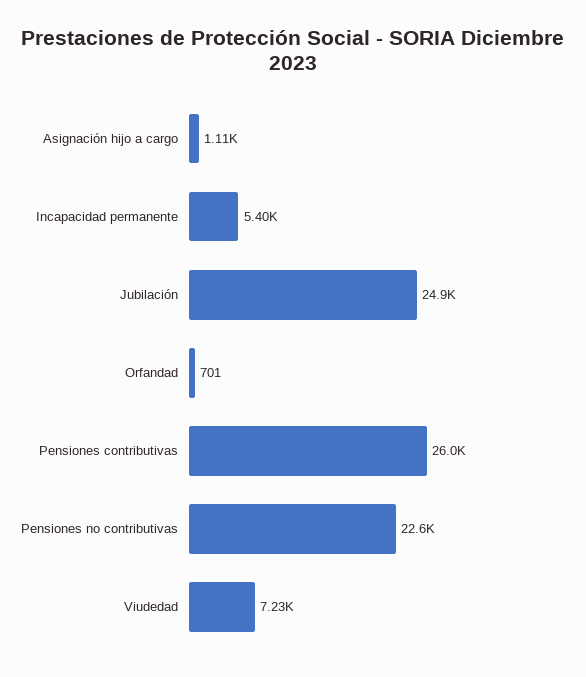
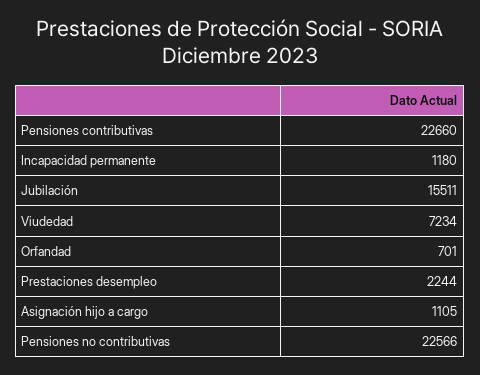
Incapacidad permanente: 5400 -> 1180
Jubilación: 24900 -> 15511
Pensiones contributivas: 26000 -> 22660
Prestaciones desempleo: none -> 2244

